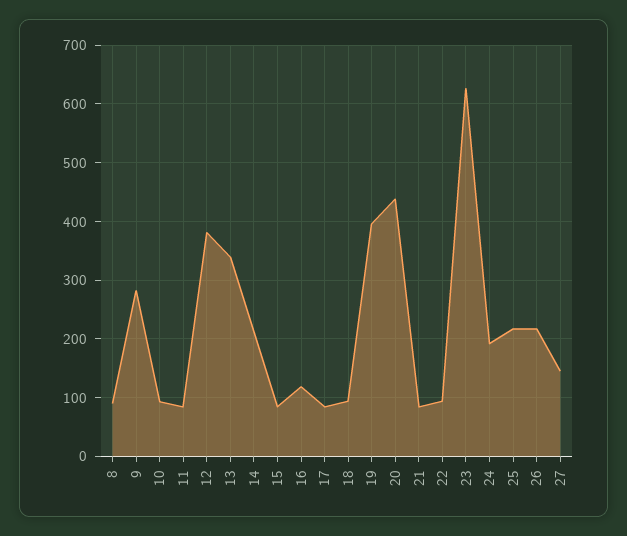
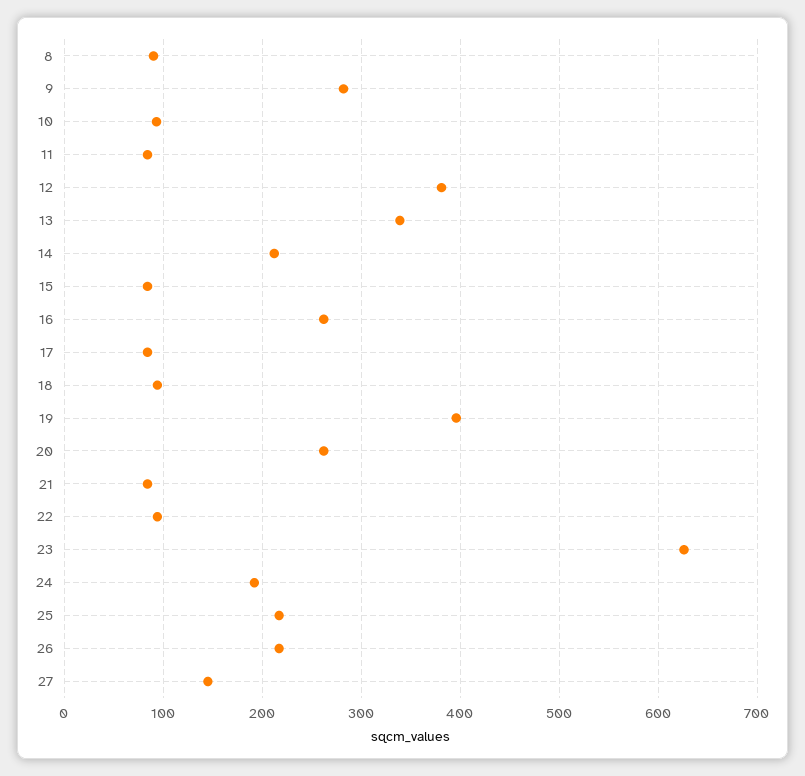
16: 120 -> 260
20: 440 -> 260

